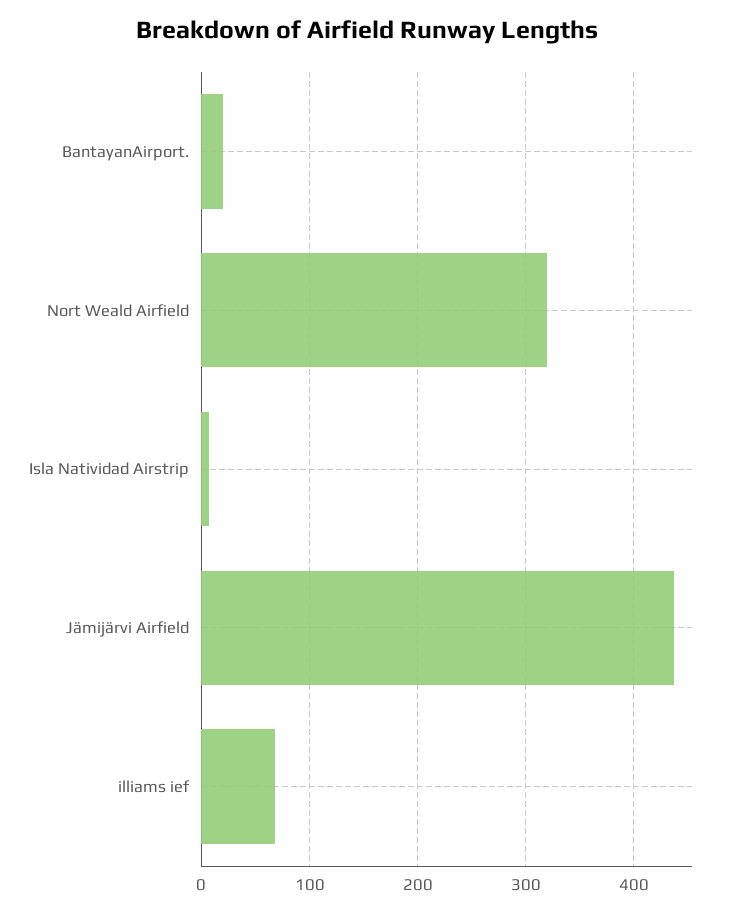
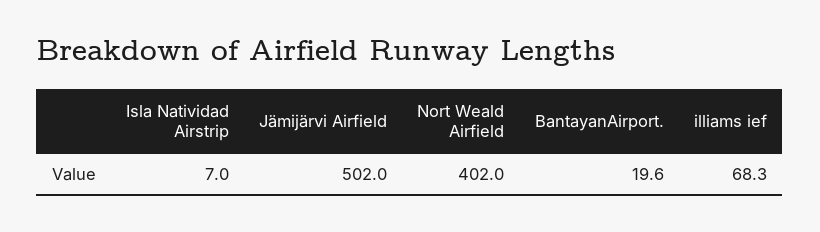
Nort Weald Airfield: 320 -> 402
Jämijärvi Airfield: 440 -> 502

